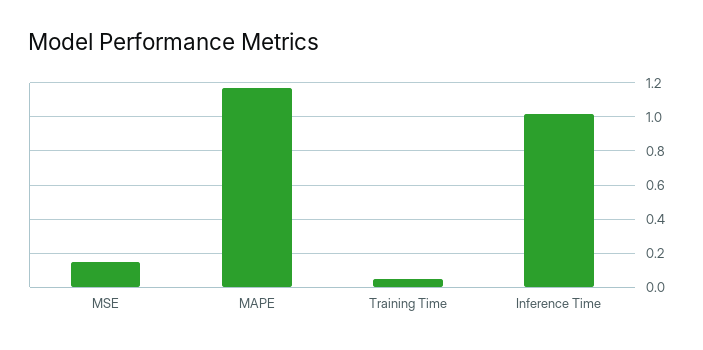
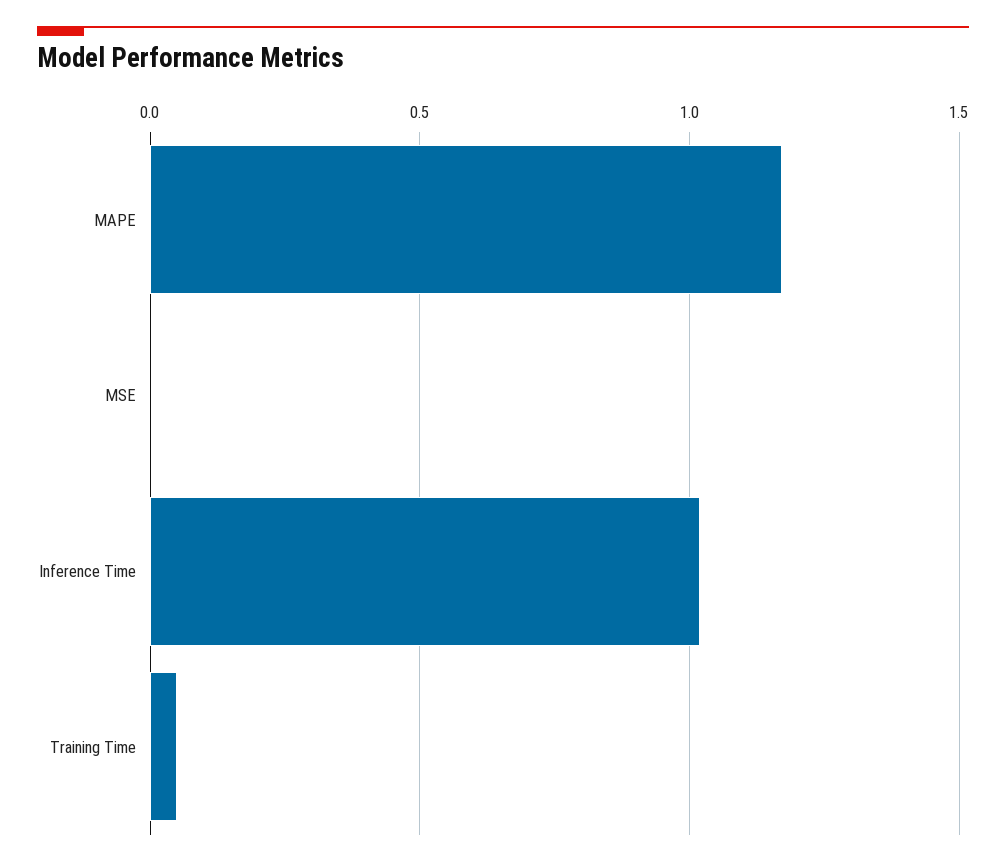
MSE: 0.15 -> 0

